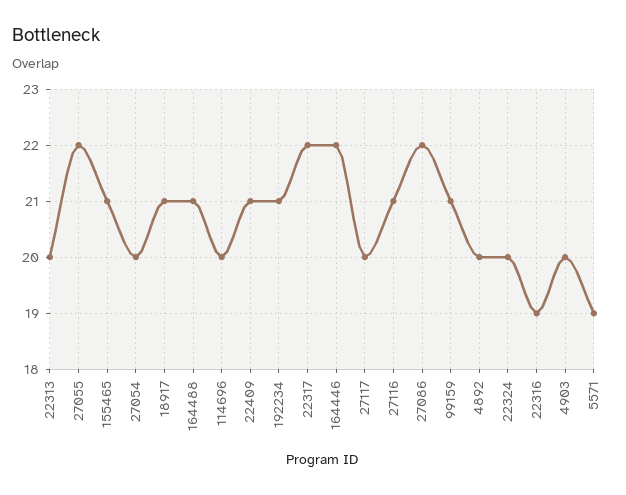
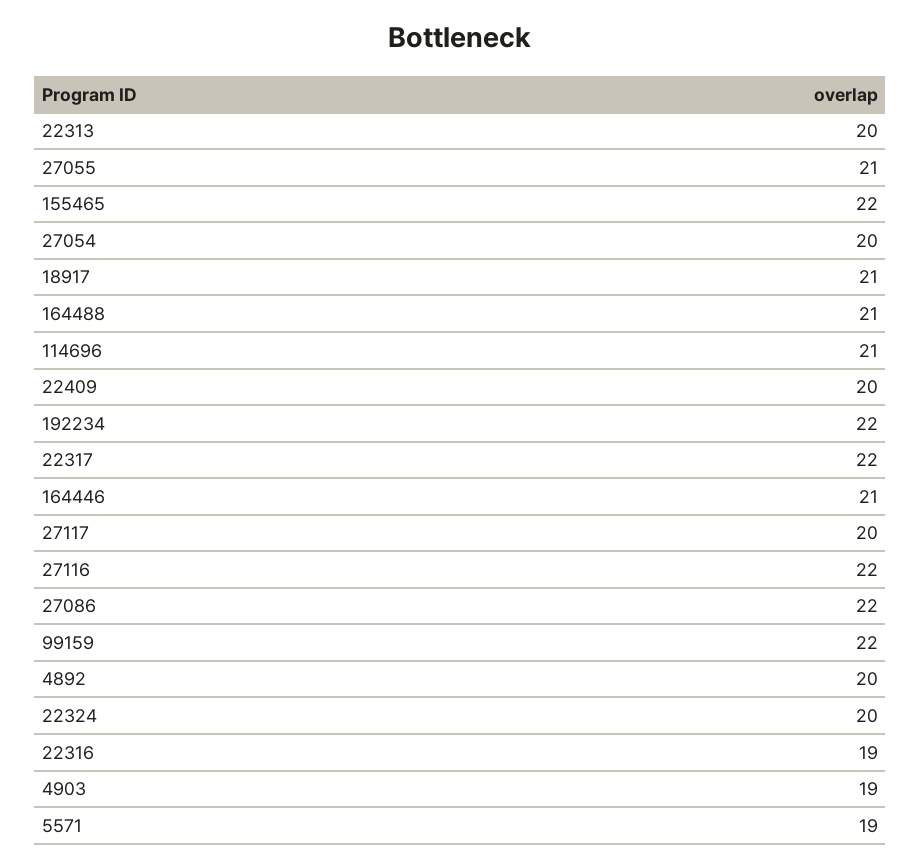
27055: 22 -> 21
155465: 21 -> 22
114696: 20 -> 21
22409: 21 -> 20
192234: 21 -> 22
164446: 22 -> 21
27116: 21 -> 22
99159: 21 -> 22
4903: 20 -> 19

